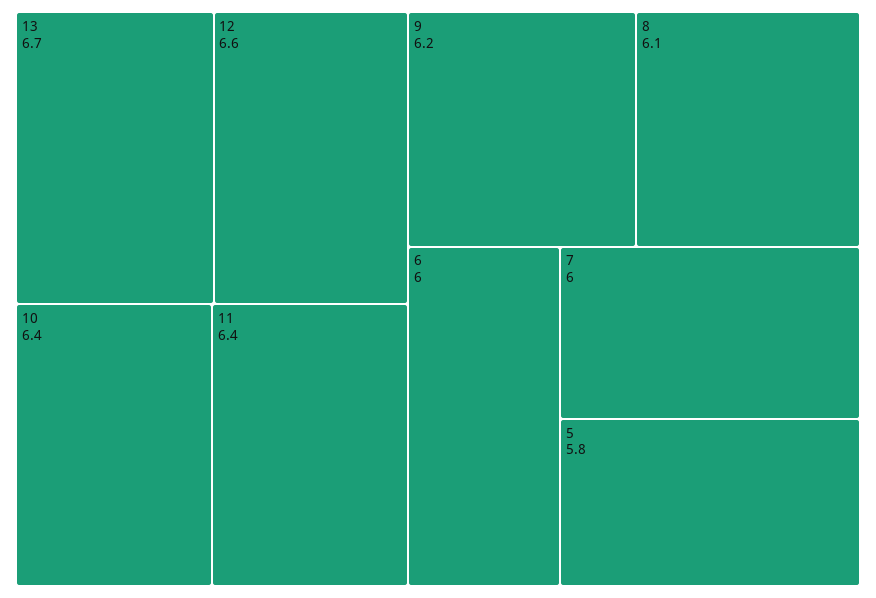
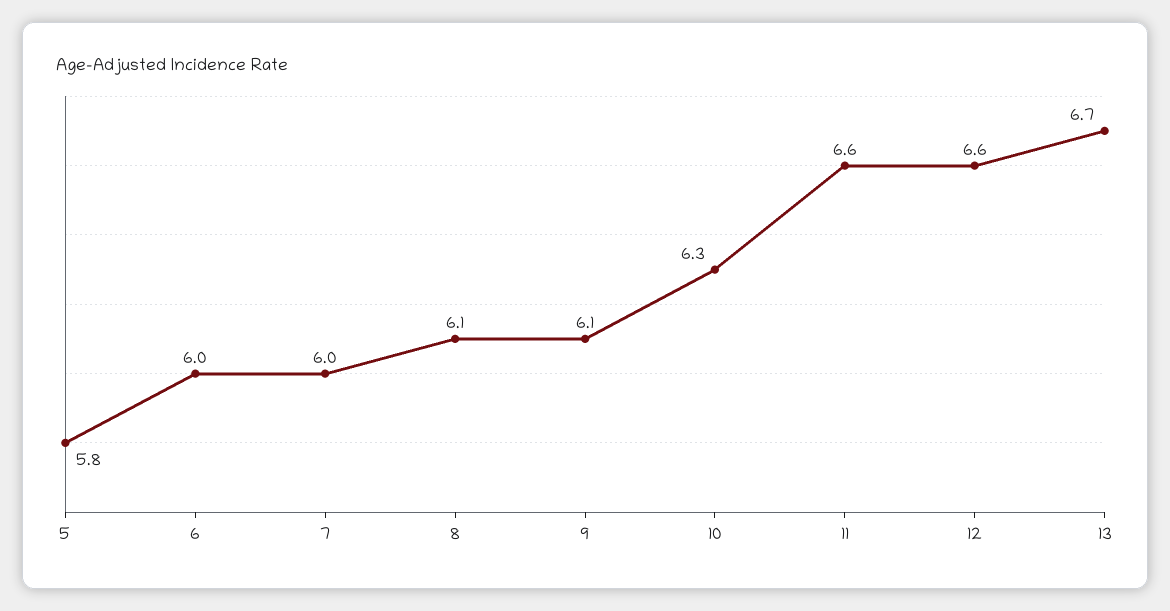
10: 6.4 -> 6.3
11: 6.4 -> 6.6
9: 6.2 -> 6.1

